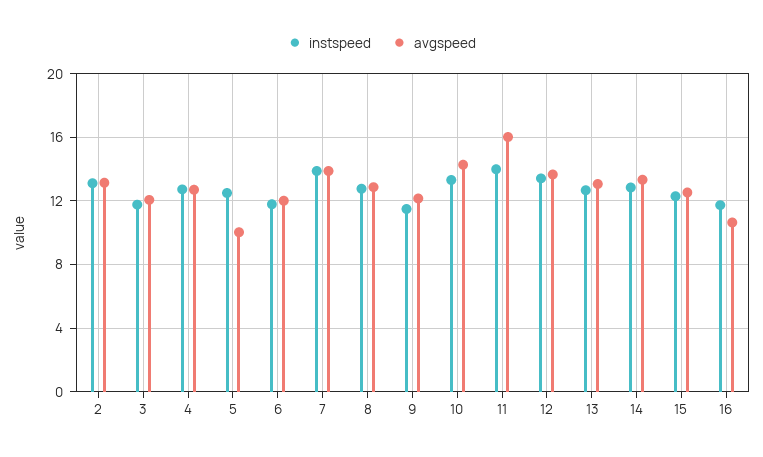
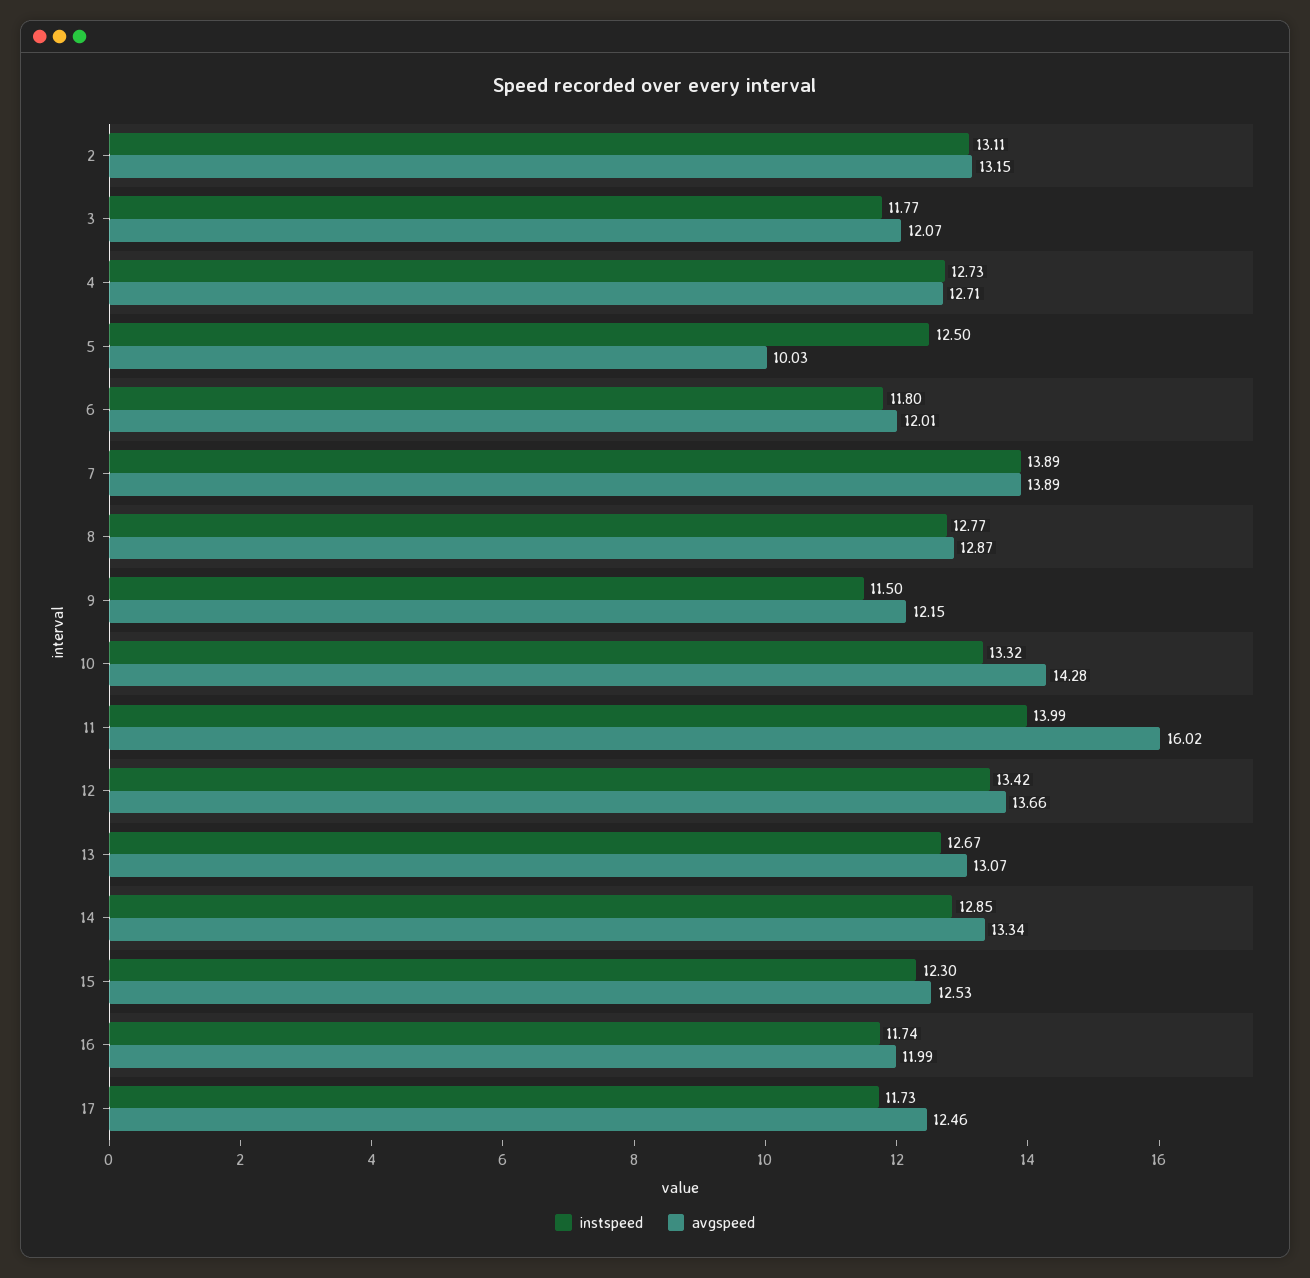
avgspeed, 16: 10.5 -> 11.99
instspeed, 17: none -> 11.73
avgspeed, 17: none -> 12.46

